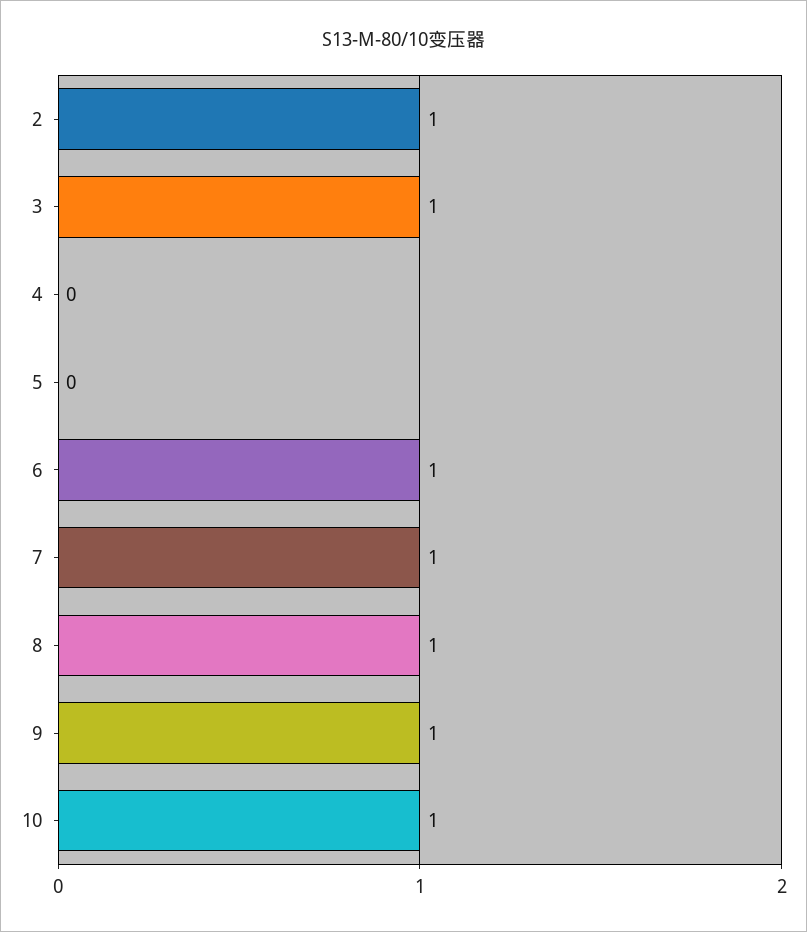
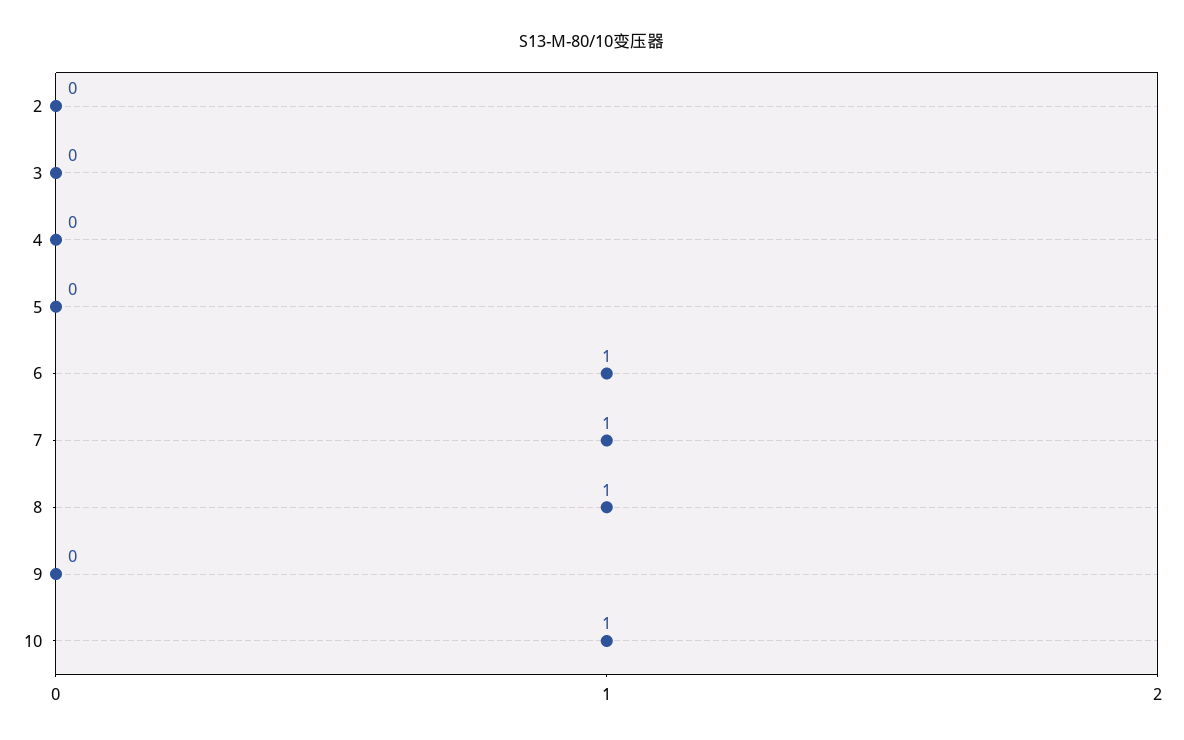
2: 1 -> 0
3: 1 -> 0
9: 1 -> 0

